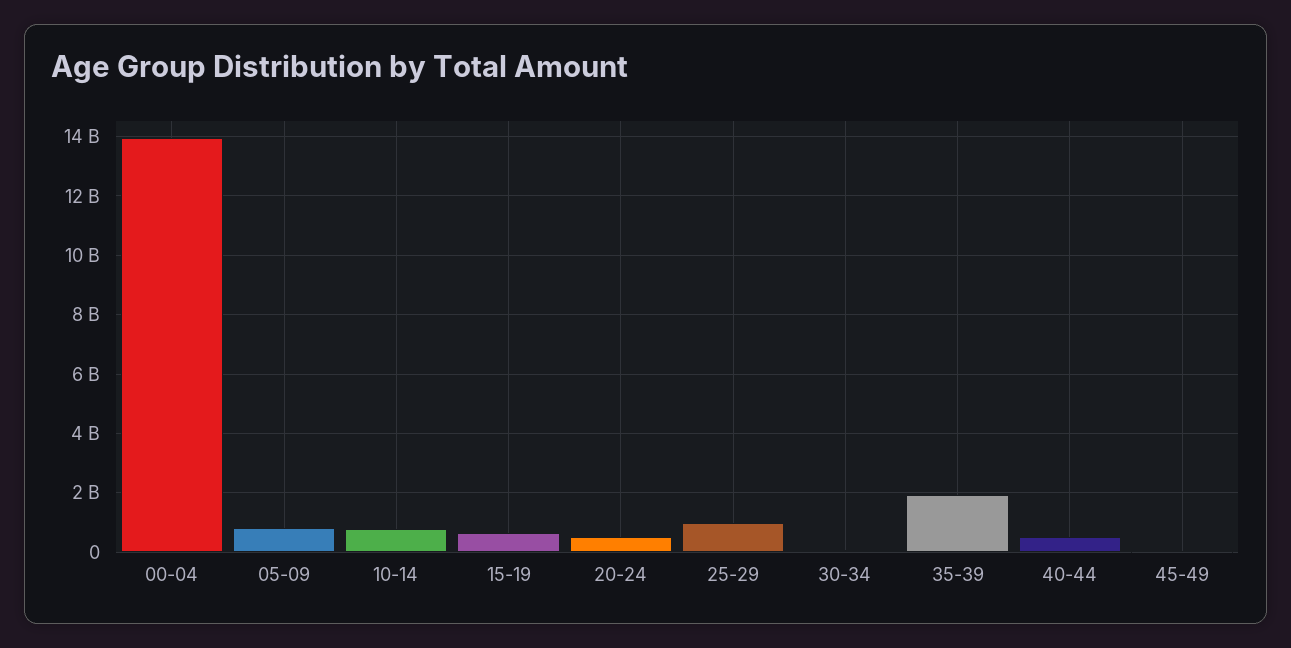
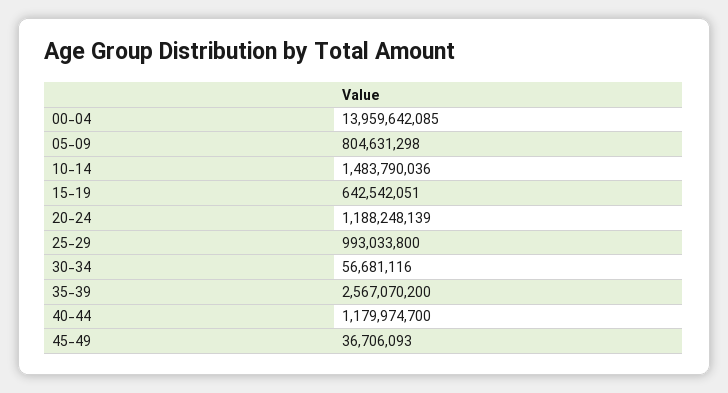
10-14: 750000000 -> 1483790036
20-24: 500000000 -> 1188248139
35-39: 2000000000 -> 2567070200
40-44: 500000000 -> 1179974700

